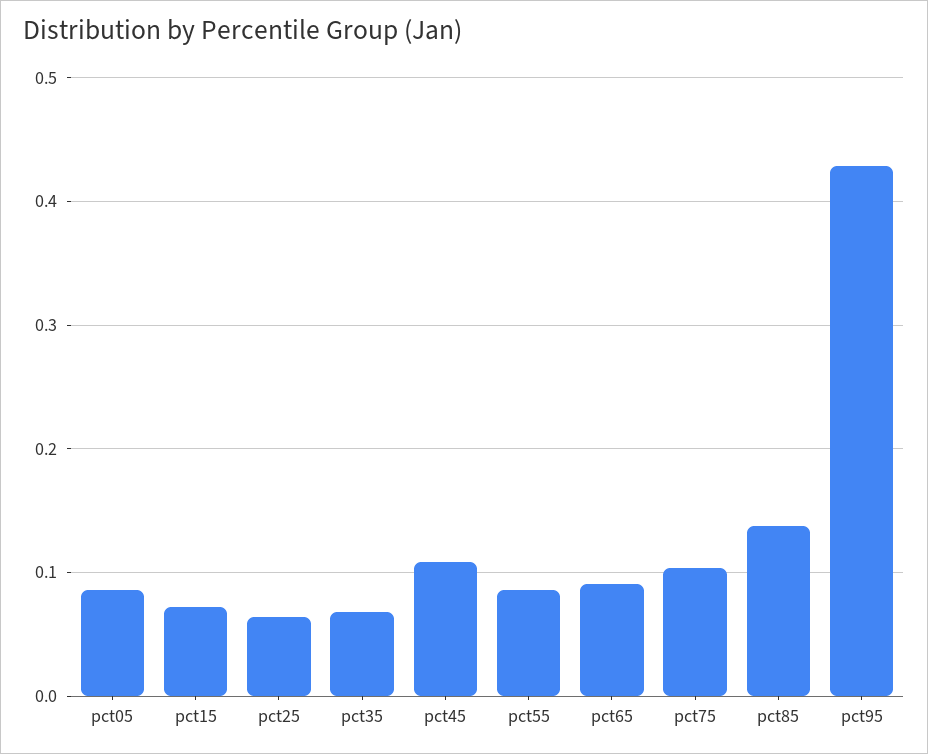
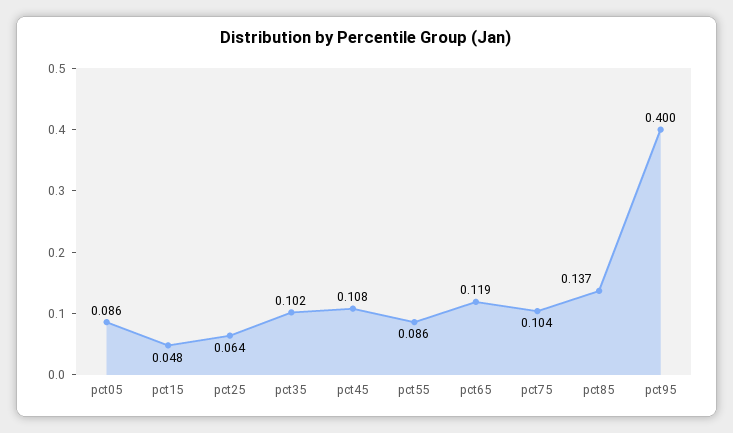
pct15: 0.07 -> 0.048
pct35: 0.07 -> 0.102
pct65: 0.09 -> 0.119
pct95: 0.43 -> 0.4

